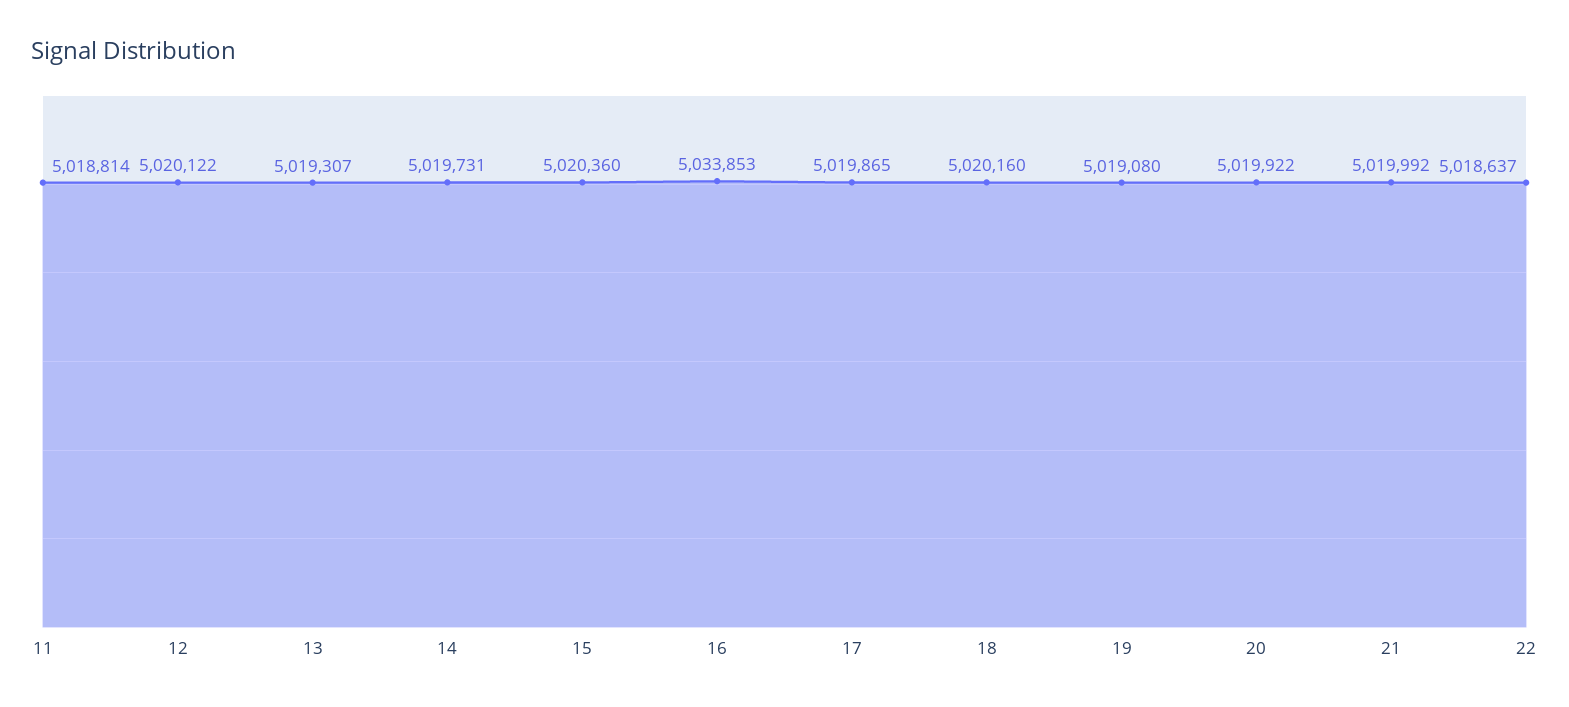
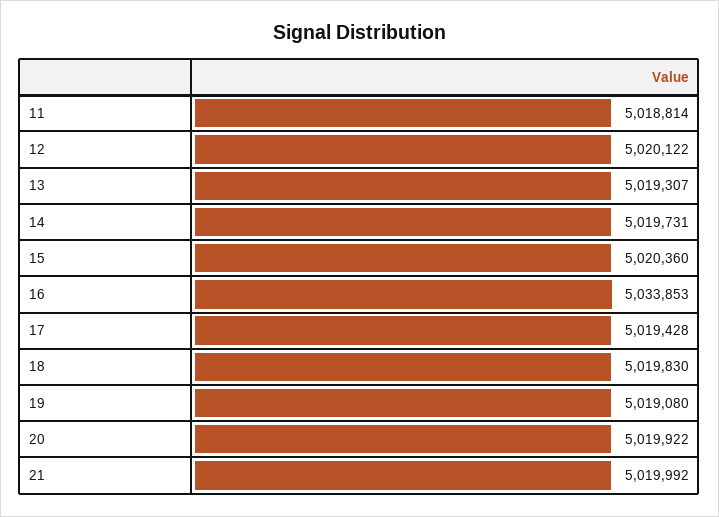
17: 5019865 -> 5019428
18: 5020160 -> 5019830
22: 5018637 -> none

